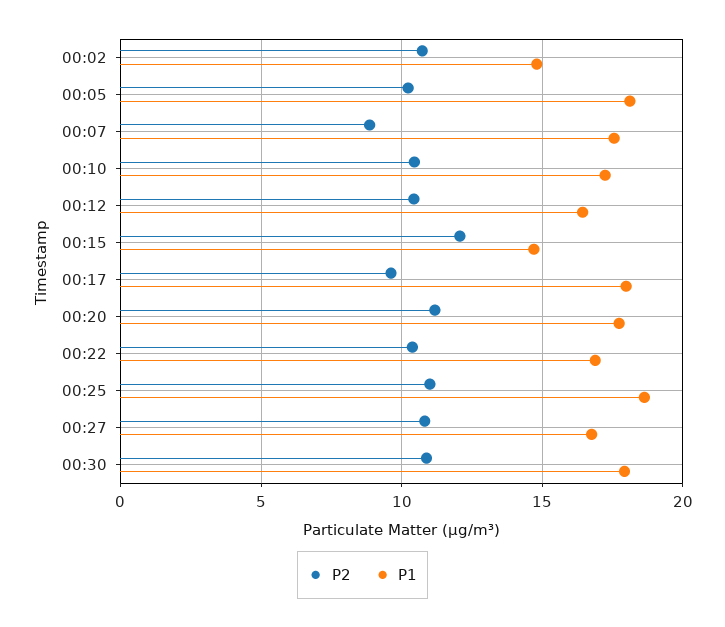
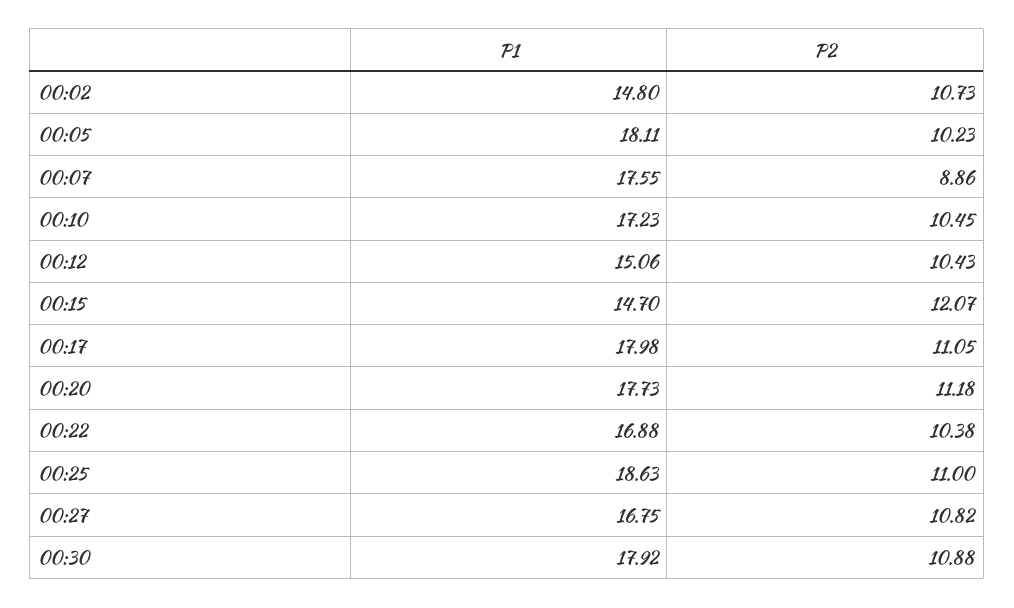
P1, 00:12: 16.5 -> 15.06
P2, 00:17: 9.5 -> 11.05

